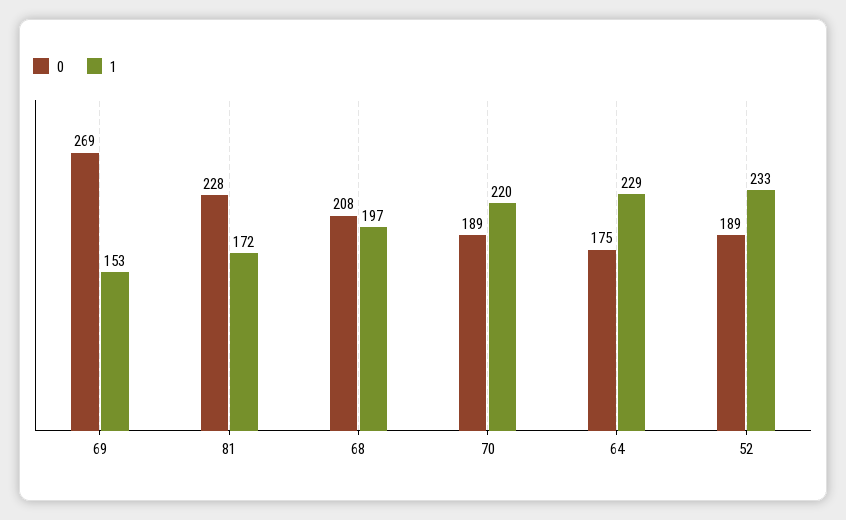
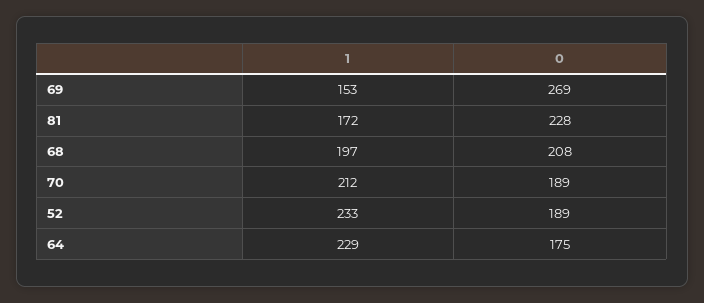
1, 70: 220 -> 212

